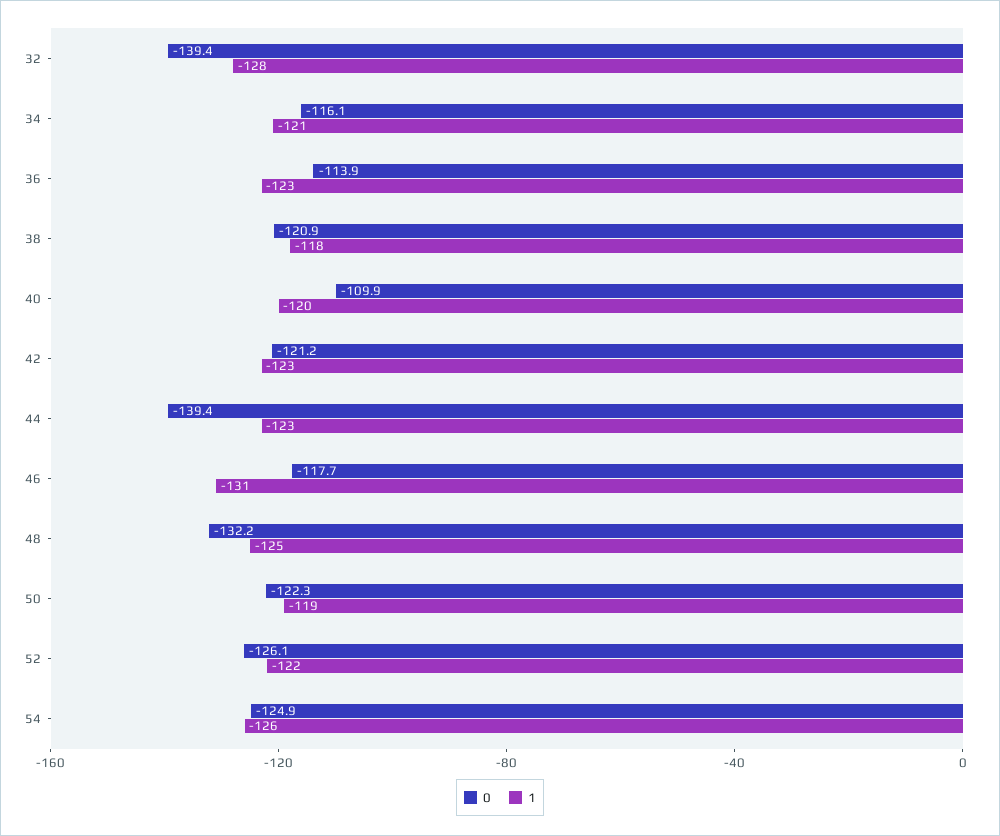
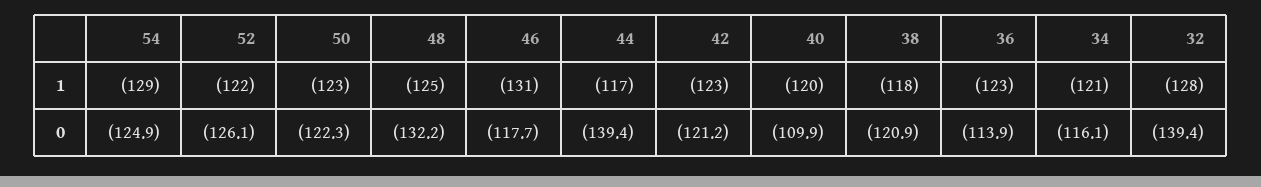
1, 44: -123 -> -117
1, 50: -119 -> -123
1, 54: -126 -> -129

